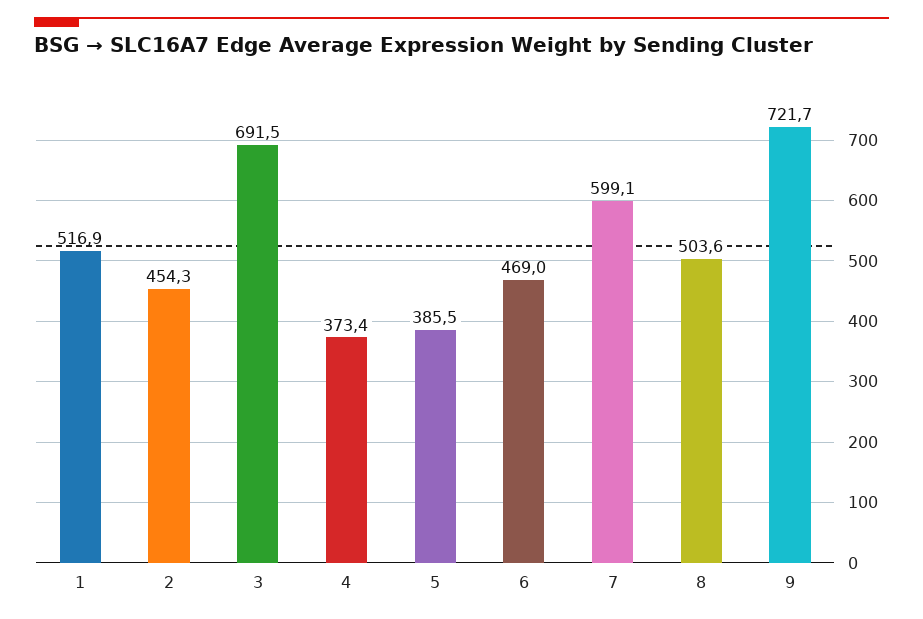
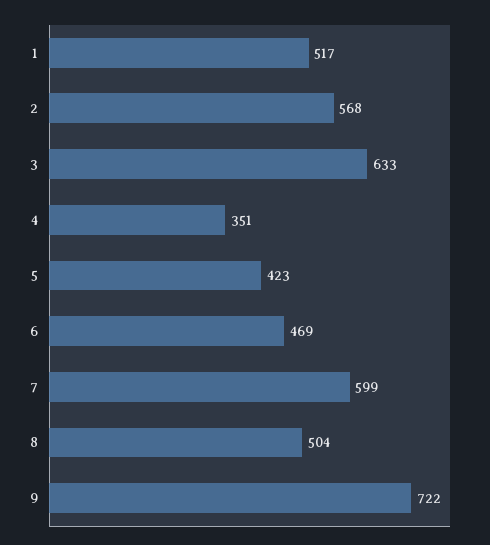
2: 454.3 -> 568
3: 691.5 -> 633
4: 373.4 -> 351
5: 385.5 -> 423

